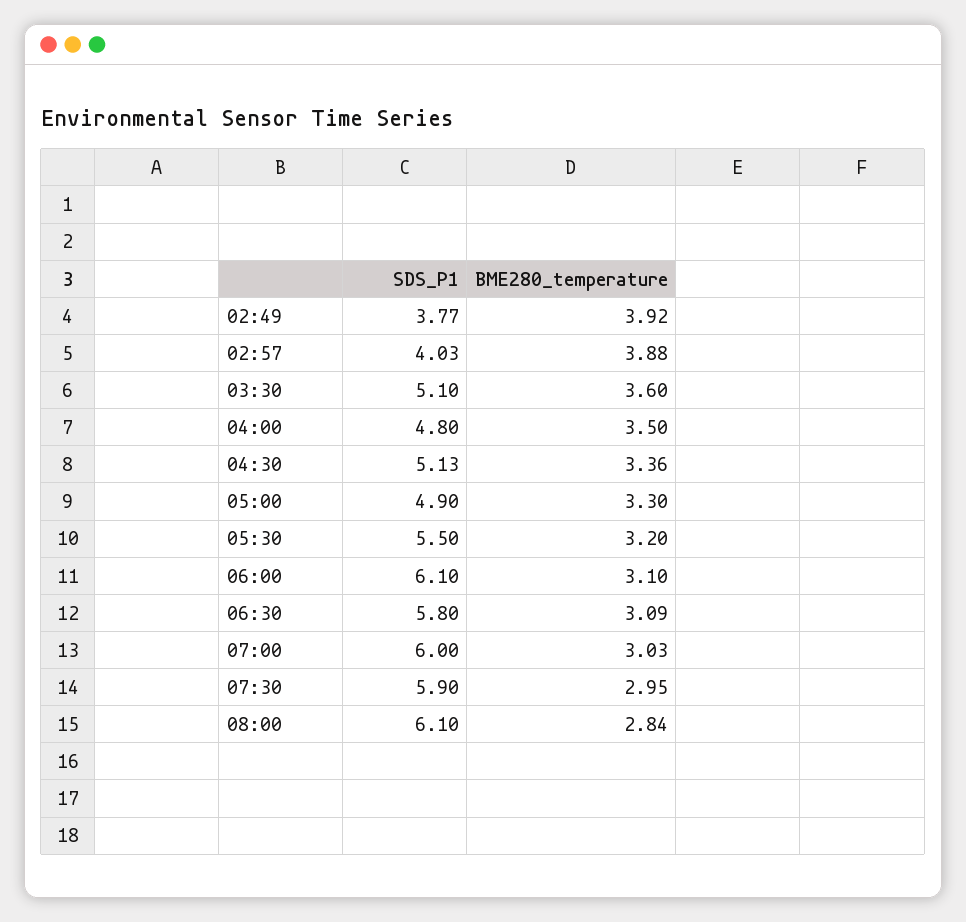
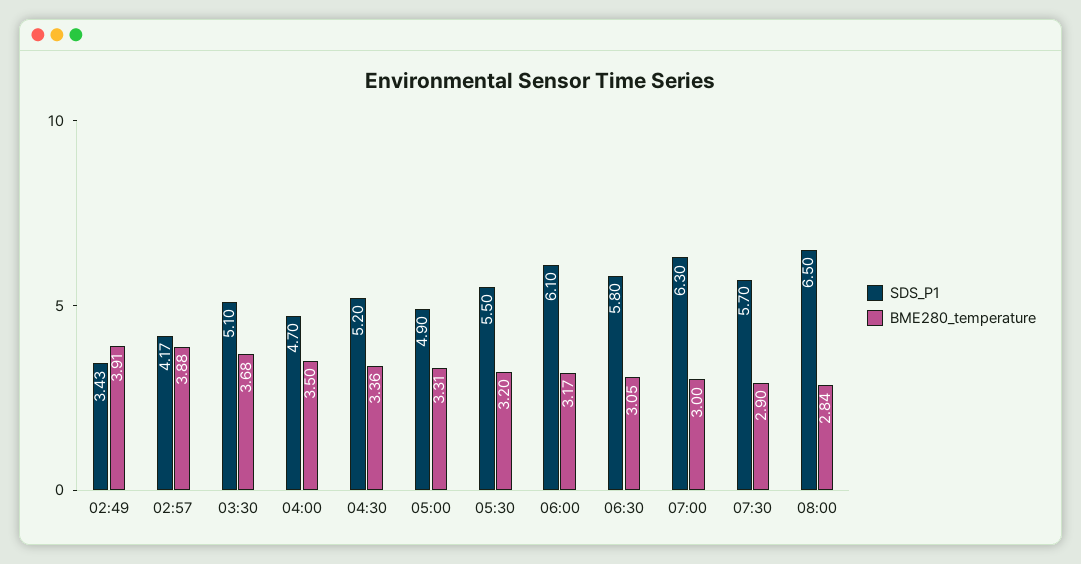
SDS_P1, 02:49: 3.77 -> 3.43
BME280_temperature, 02:49: 3.92 -> 3.91
SDS_P1, 02:57: 4.03 -> 4.17
BME280_temperature, 03:30: 3.6 -> 3.68
SDS_P1, 04:00: 4.8 -> 4.7
SDS_P1, 04:30: 5.13 -> 5.2
BME280_temperature, 05:00: 3.3 -> 3.31
BME280_temperature, 06:00: 3.1 -> 3.17
BME280_temperature, 06:30: 3.09 -> 3.05
SDS_P1, 07:00: 6 -> 6.3
BME280_temperature, 07:00: 3.03 -> 3
SDS_P1, 07:30: 5.9 -> 5.7
BME280_temperature, 07:30: 2.95 -> 2.9
SDS_P1, 08:00: 6.1 -> 6.5

